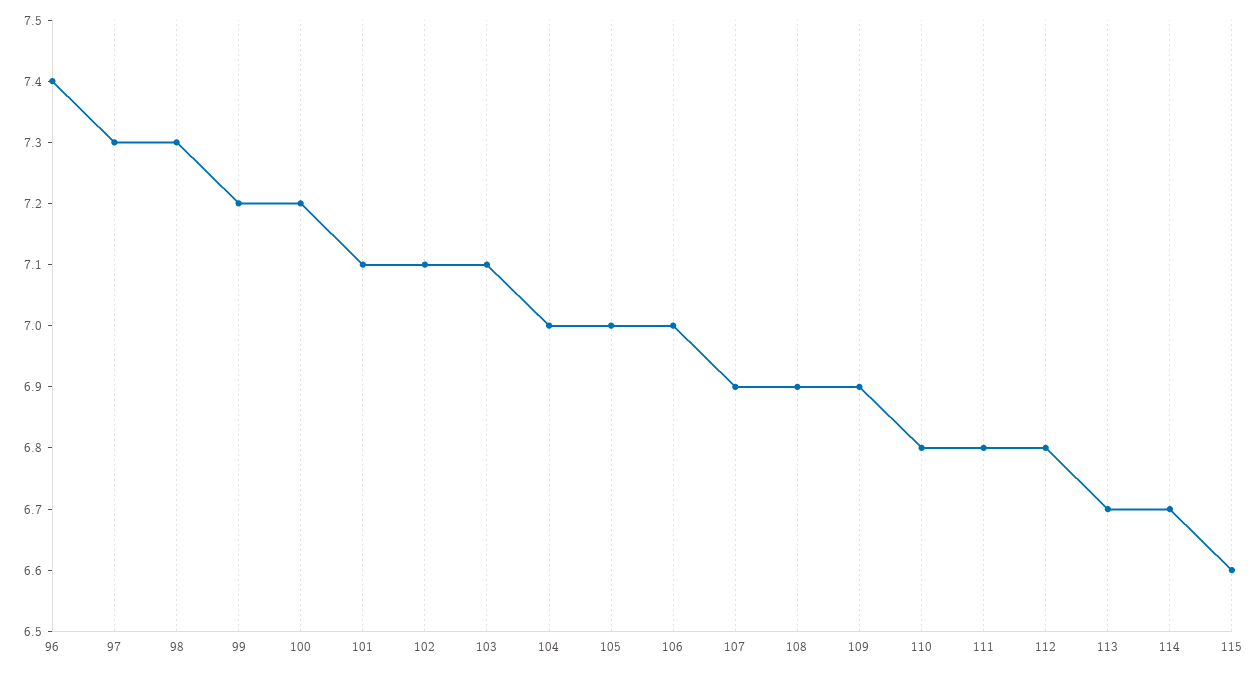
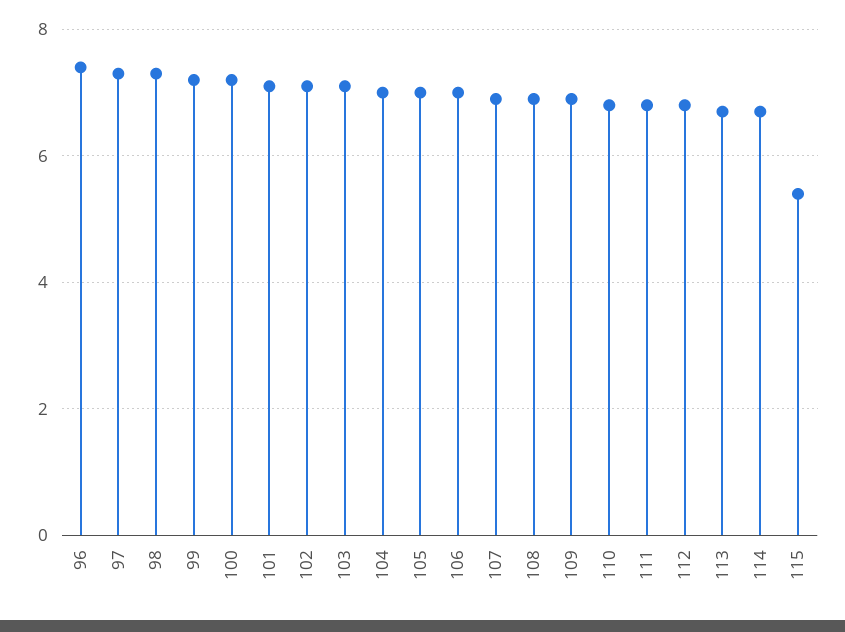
115: 6.6 -> 5.5

